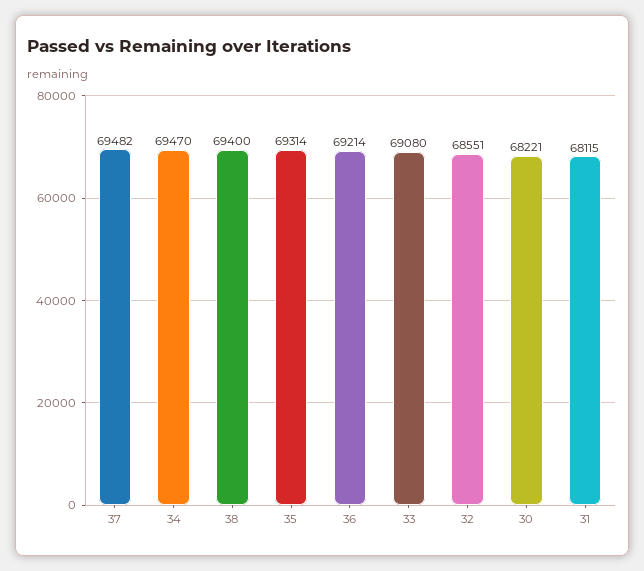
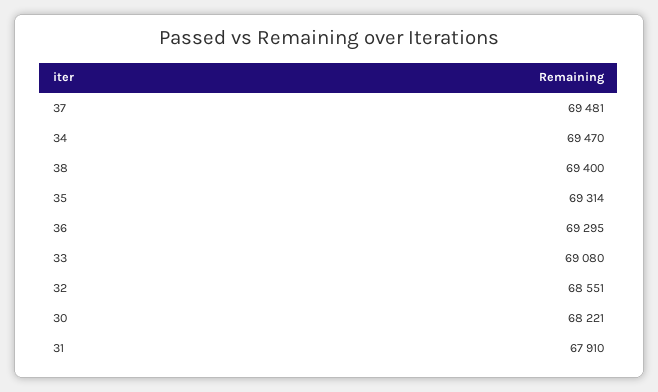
37: 69482 -> 69481
36: 69214 -> 69295
31: 68115 -> 67910

